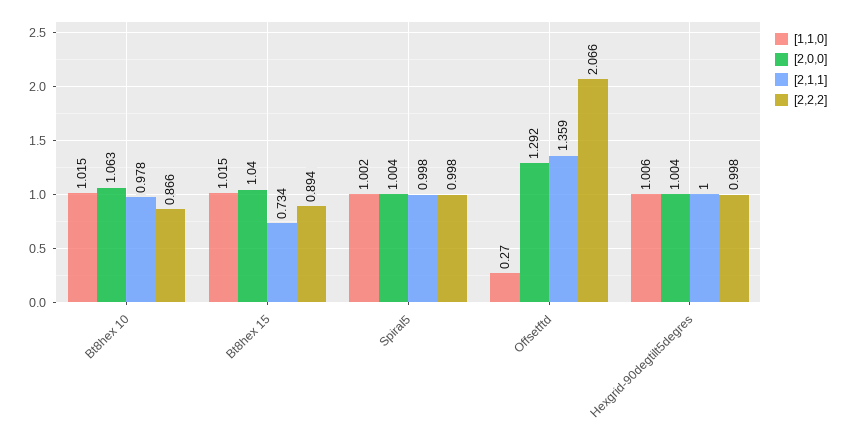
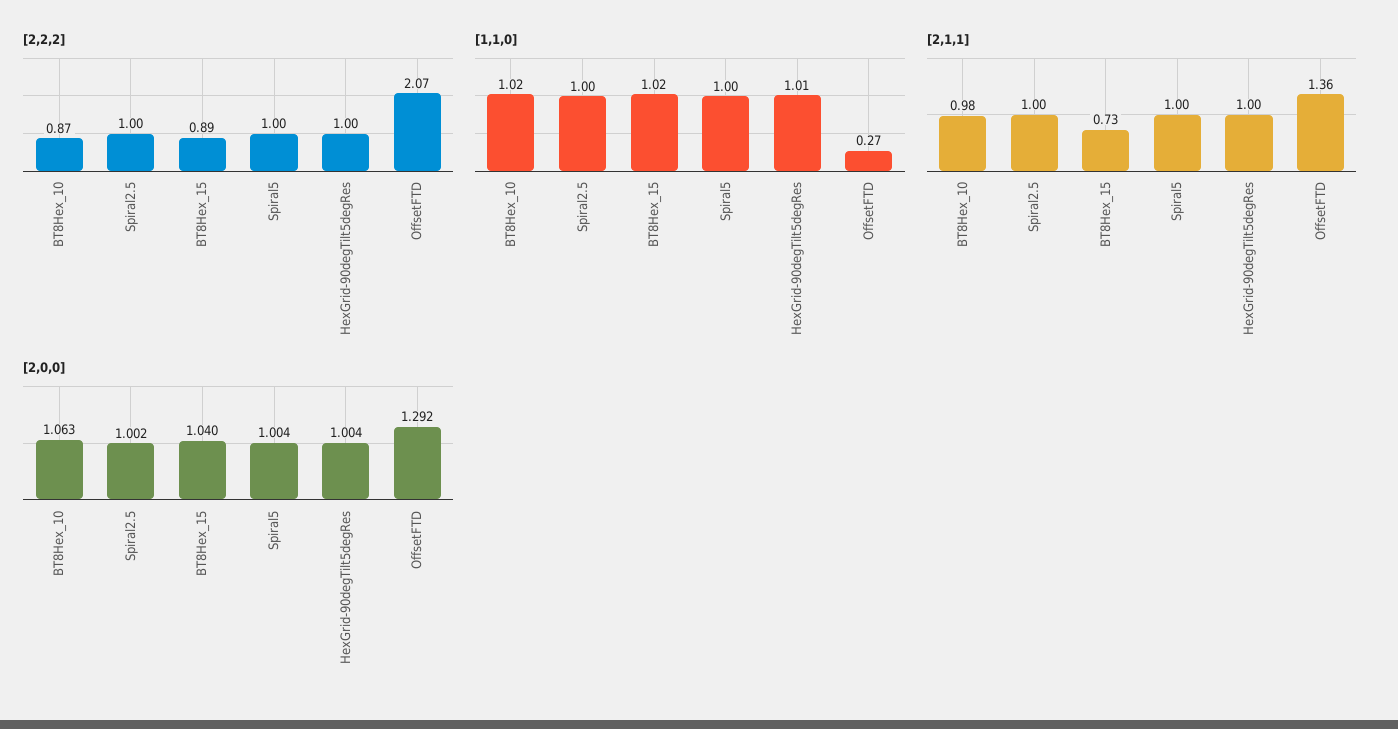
[2,2,2], Spiral2.5: none -> 1
[1,1,0], Spiral2.5: none -> 1
[2,1,1], Spiral2.5: none -> 1
[2,0,0], Spiral2.5: none -> 1.002

